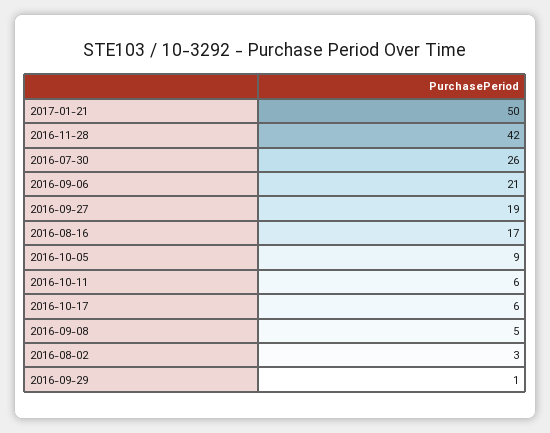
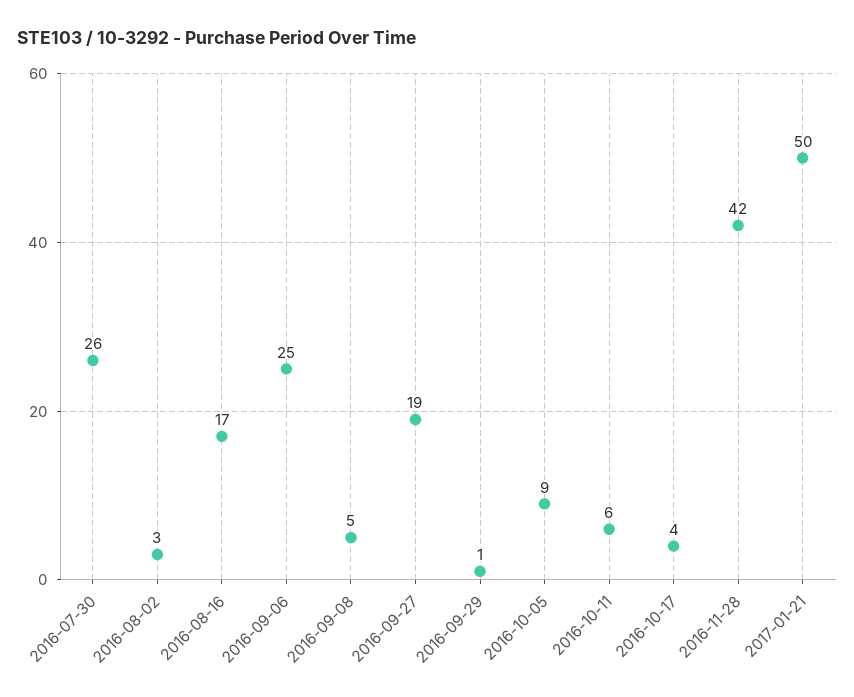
2016-09-06: 21 -> 25
2016-10-17: 6 -> 4

